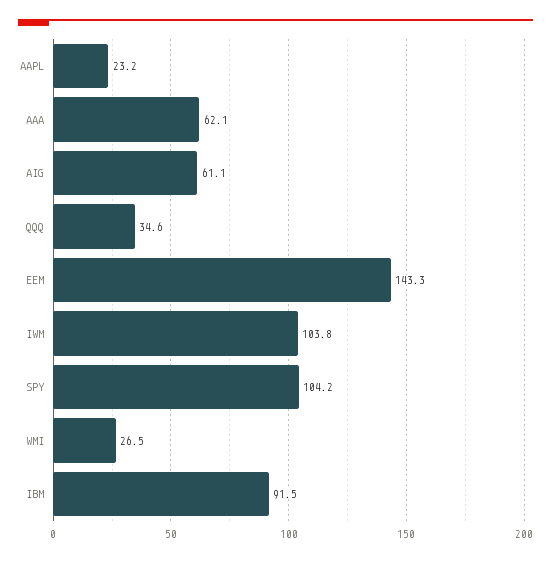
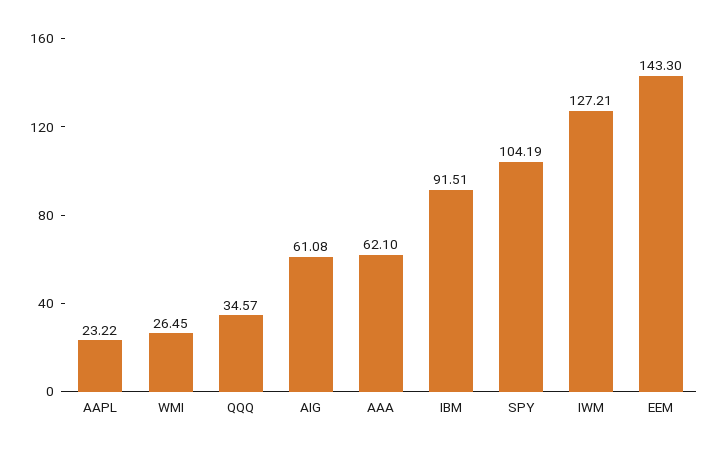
IWM: 103.8 -> 127.21

